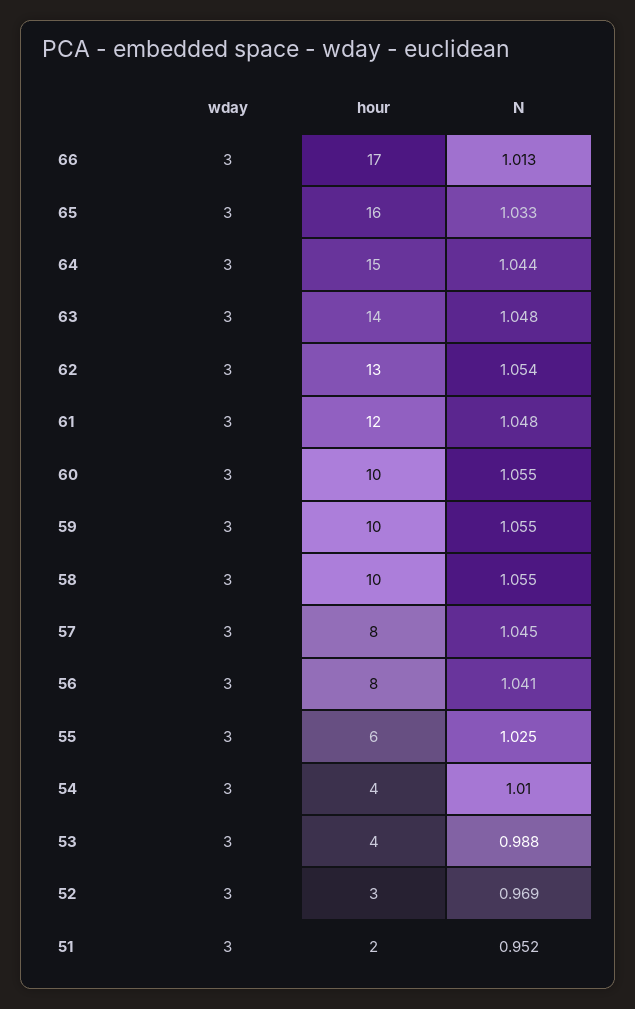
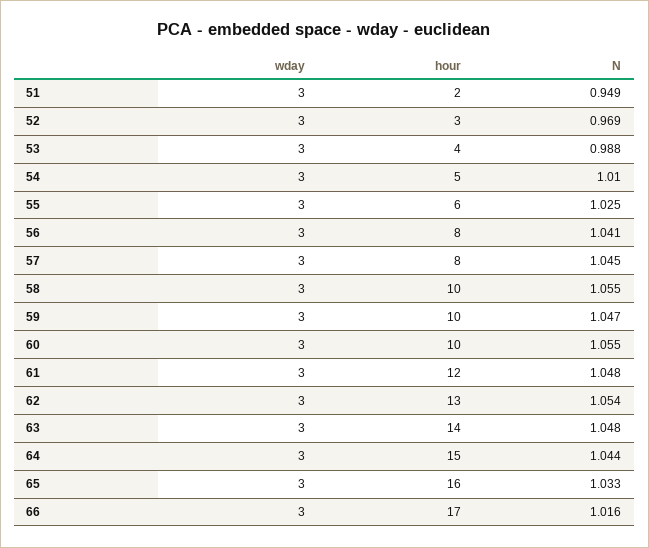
N, 66: 1.013 -> 1.016
N, 59: 1.055 -> 1.047
hour, 54: 4 -> 5
N, 51: 0.952 -> 0.949

